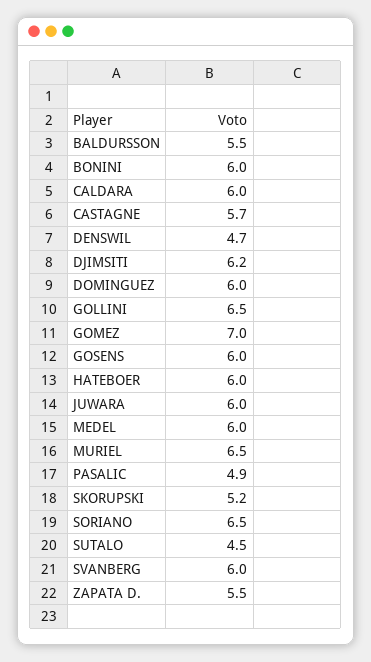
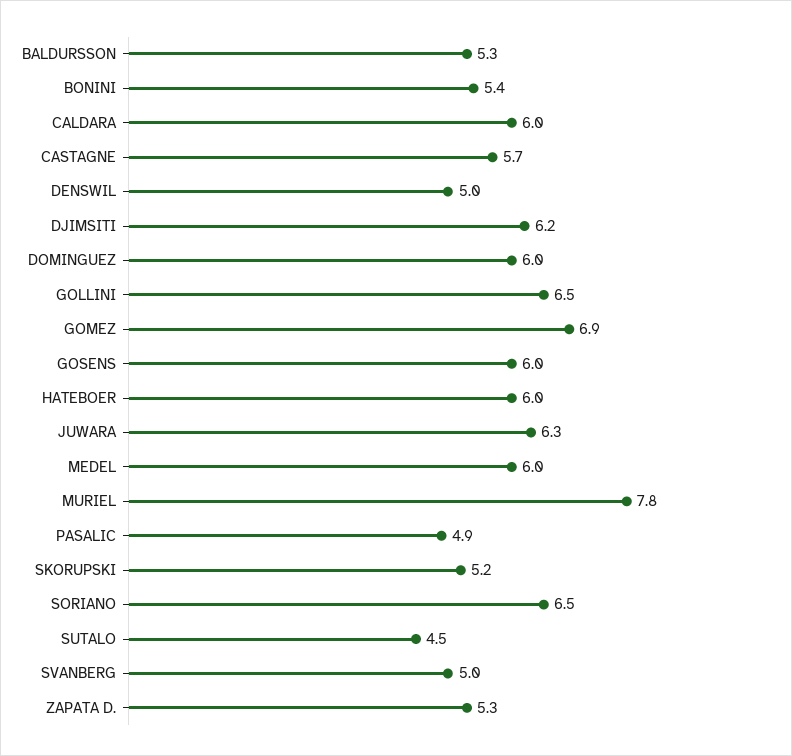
BALDURSSON: 5.5 -> 5.3
BONINI: 6 -> 5.4
DENSWIL: 4.7 -> 5
GOMEZ: 7 -> 6.9
JUWARA: 6 -> 6.3
MURIEL: 6.5 -> 7.8
SVANBERG: 6 -> 5
ZAPATA D.: 5.5 -> 5.3

